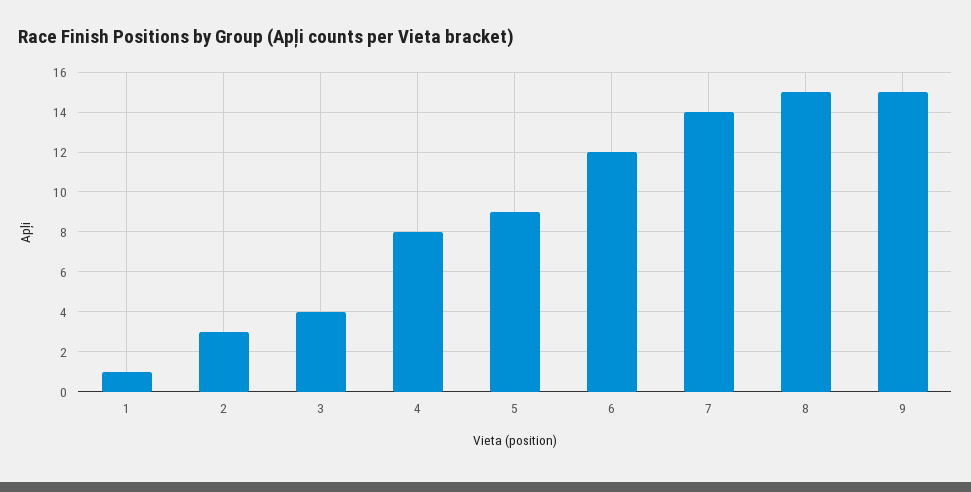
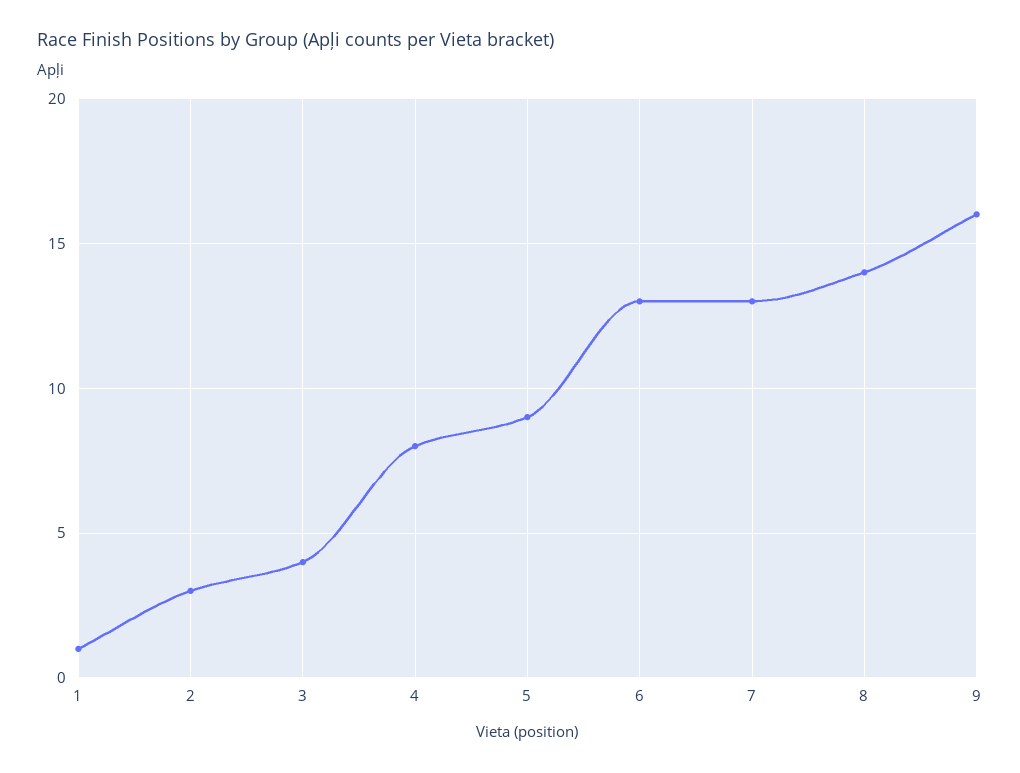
6: 12 -> 13
7: 14 -> 13
8: 15 -> 14
9: 15 -> 16

